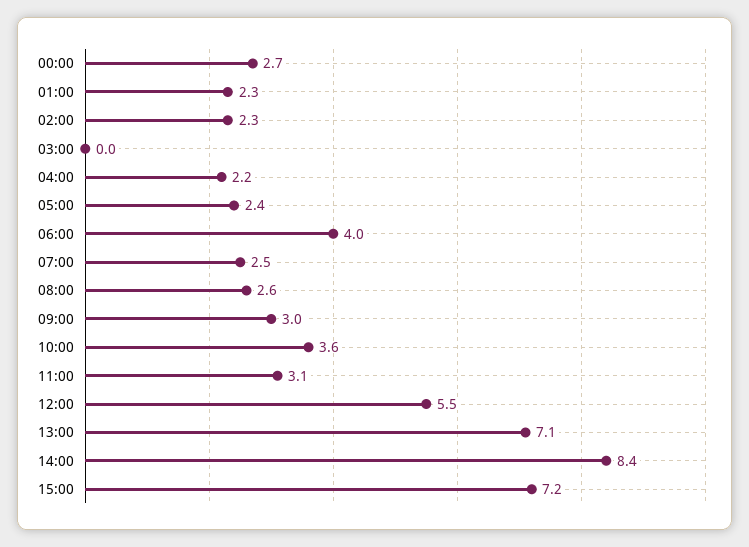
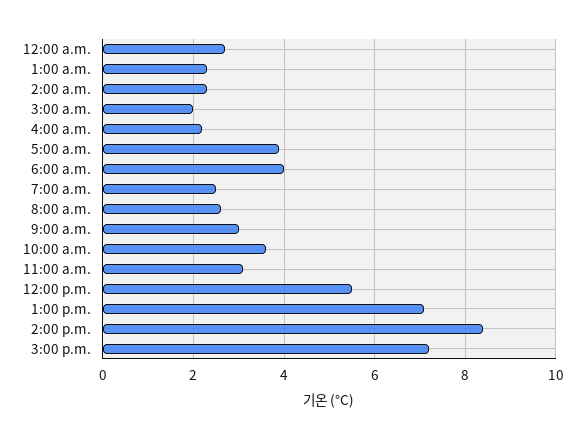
03:00: 0 -> 2
05:00: 2.4 -> 4

